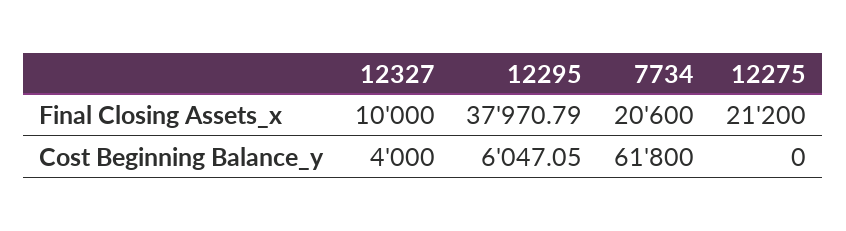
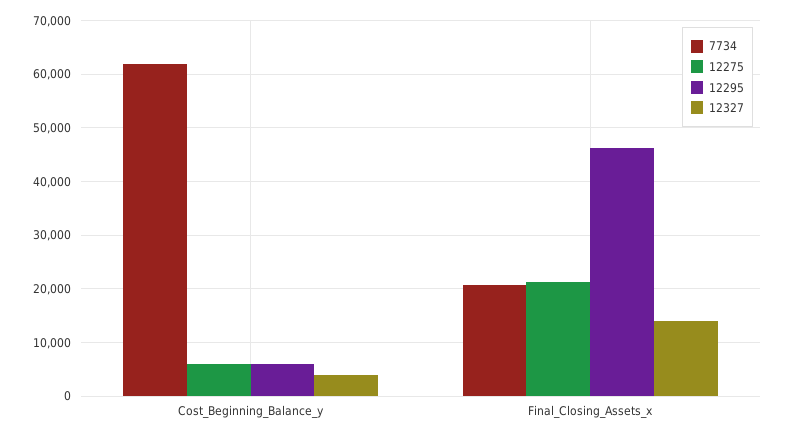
12327, Final Closing Assets_x: 10000 -> 14000
12295, Final Closing Assets_x: 37970.79 -> 46000
12275, Cost Beginning Balance_y: 0 -> 6000

